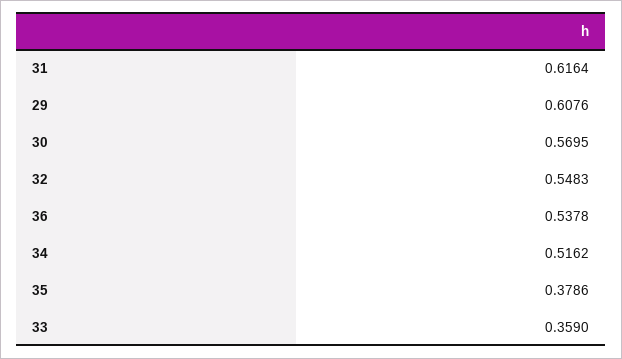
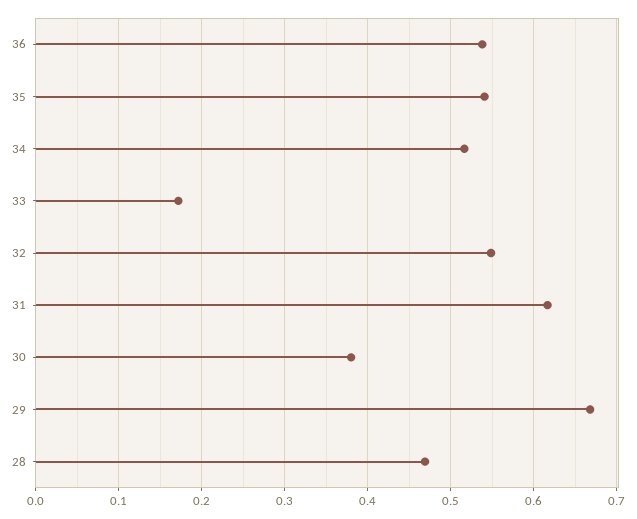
29: 0.6076 -> 0.67
30: 0.5695 -> 0.38
35: 0.3786 -> 0.54
33: 0.359 -> 0.17
28: none -> 0.47

